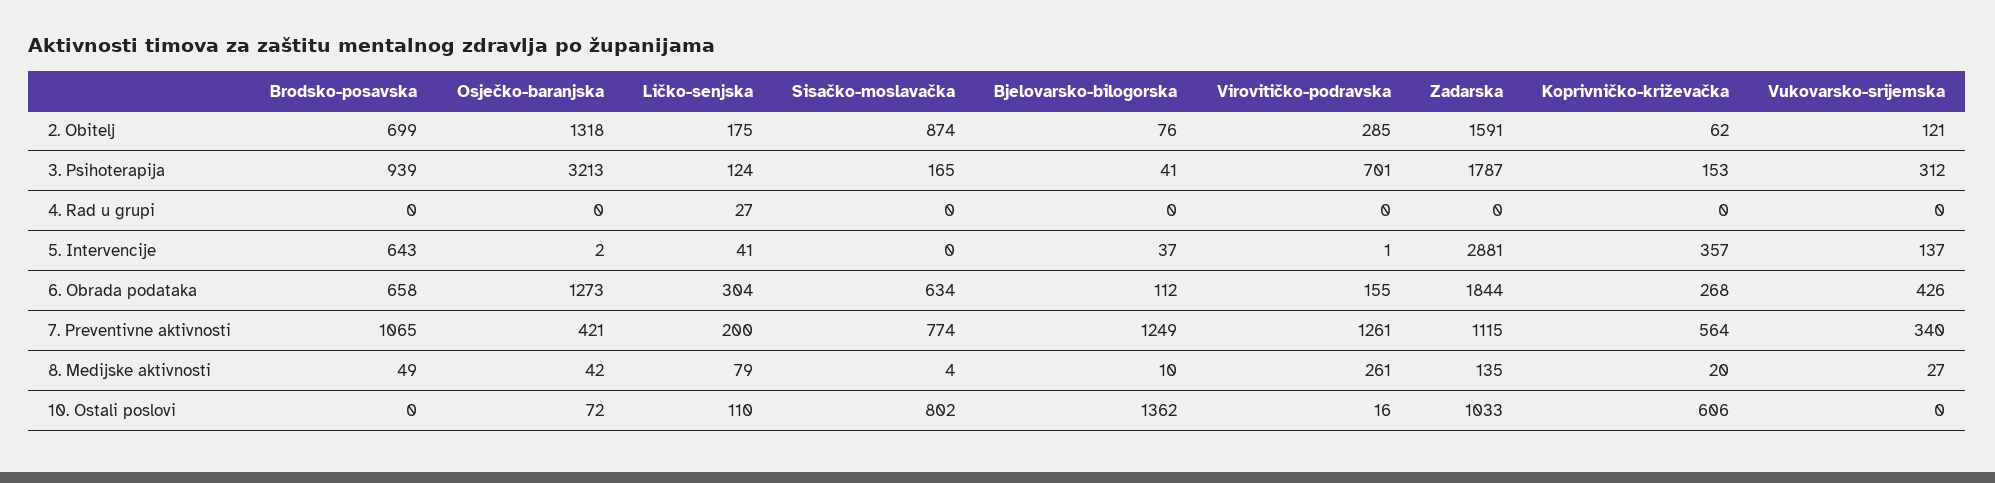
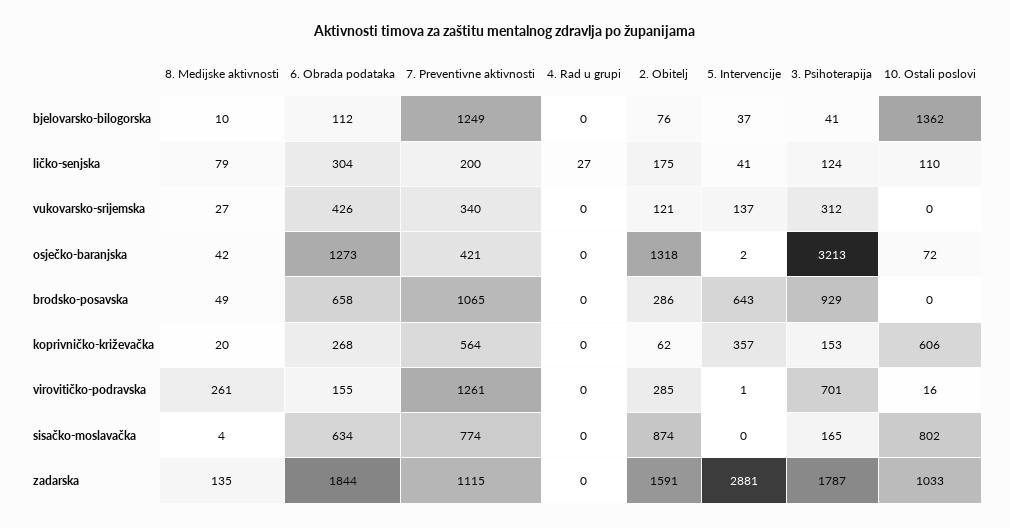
Brodsko-posavska, 2. Obitelj: 699 -> 286
Brodsko-posavska, 3. Psihoterapija: 939 -> 929

